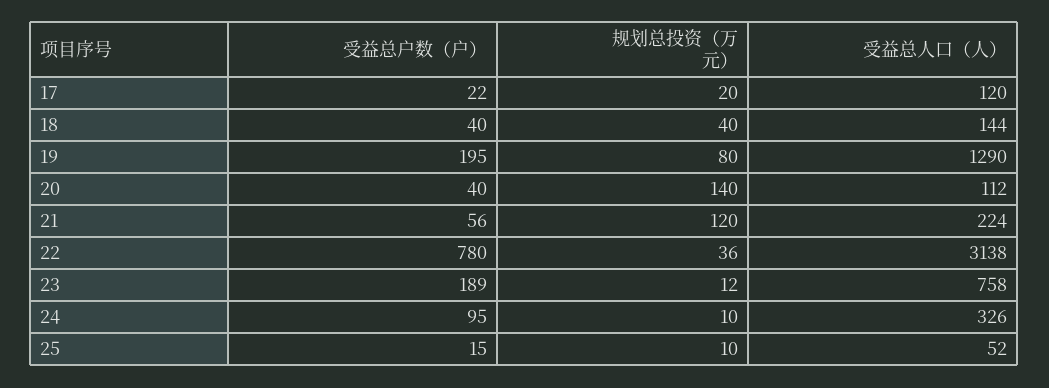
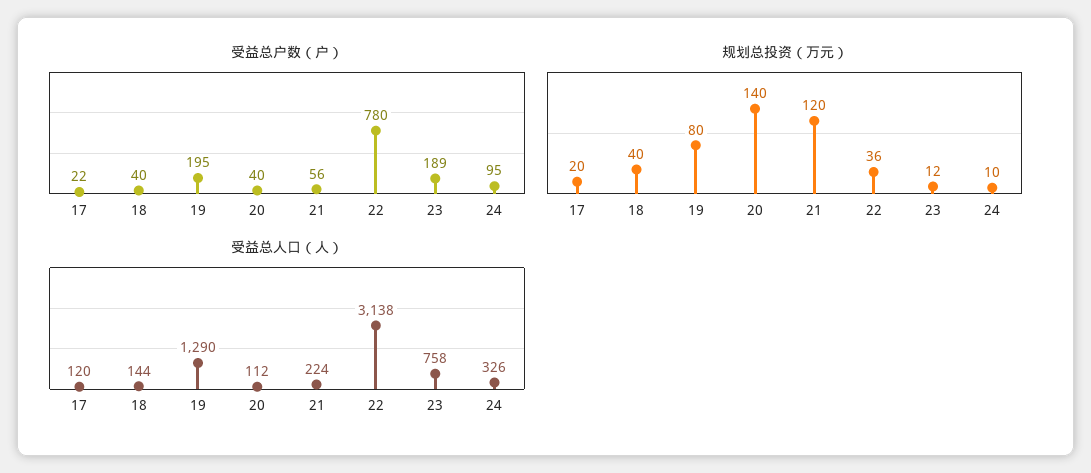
受益总户数（户）, 25: 15 -> none
规划总投资（万元）, 25: 10 -> none
受益总人口（人）, 25: 52 -> none

